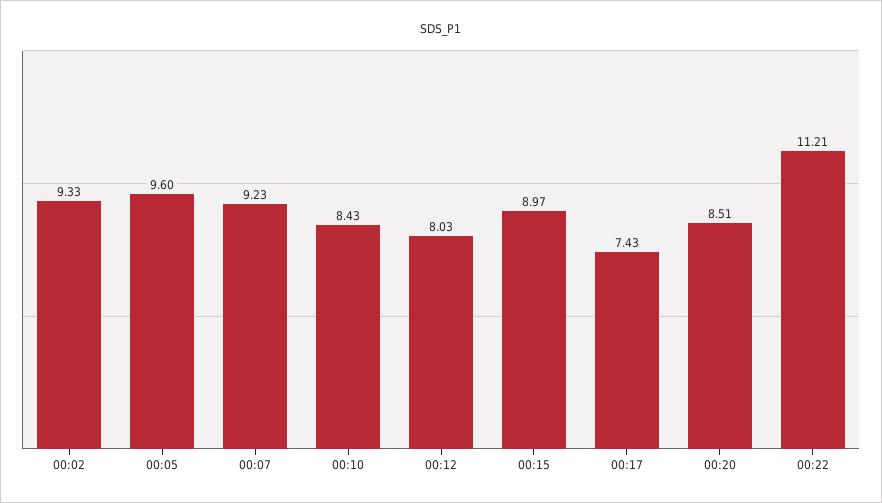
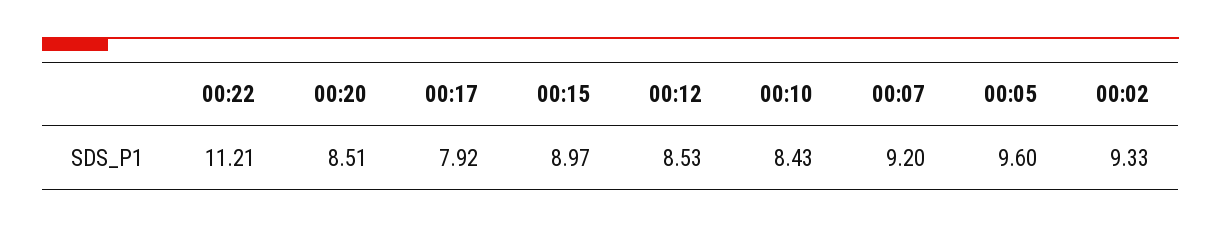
00:07: 9.23 -> 9.2
00:12: 8.03 -> 8.53
00:17: 7.43 -> 7.92

